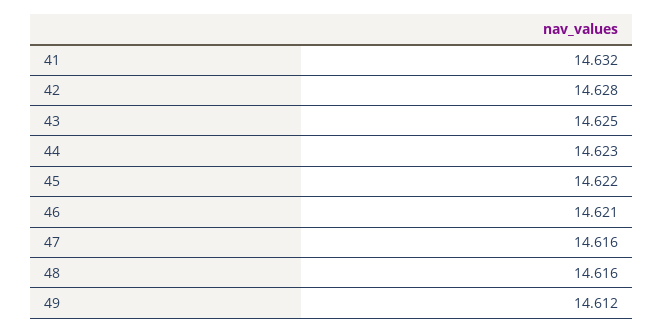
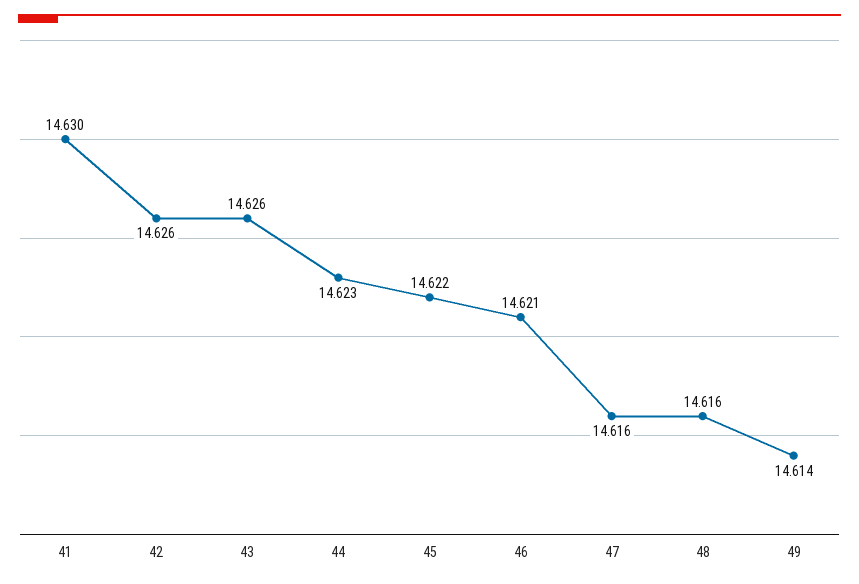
41: 14.632 -> 14.63
42: 14.628 -> 14.626
43: 14.625 -> 14.626
49: 14.612 -> 14.614

